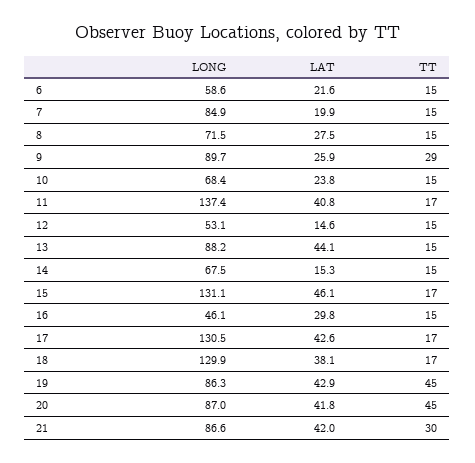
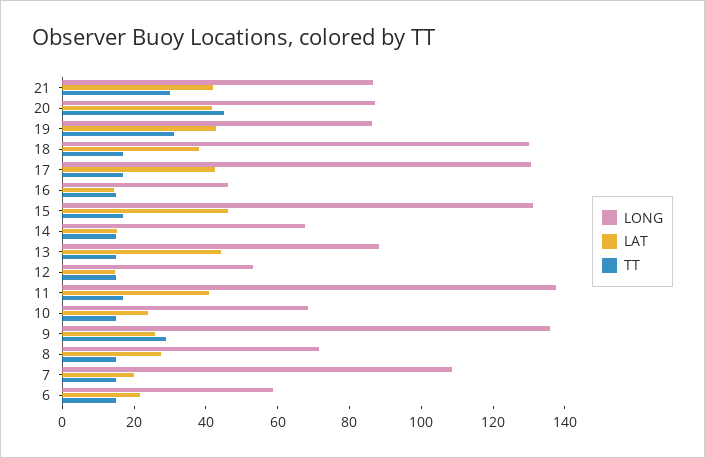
LONG, 7: 84.9 -> 110
LONG, 9: 89.7 -> 135
LAT, 16: 29.8 -> 15
TT, 19: 45 -> 30

